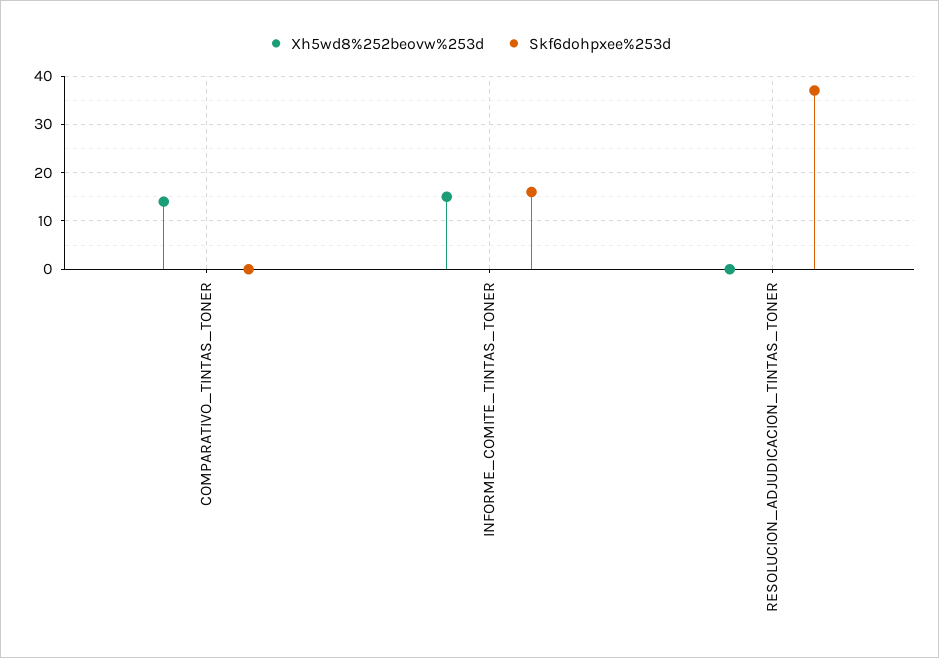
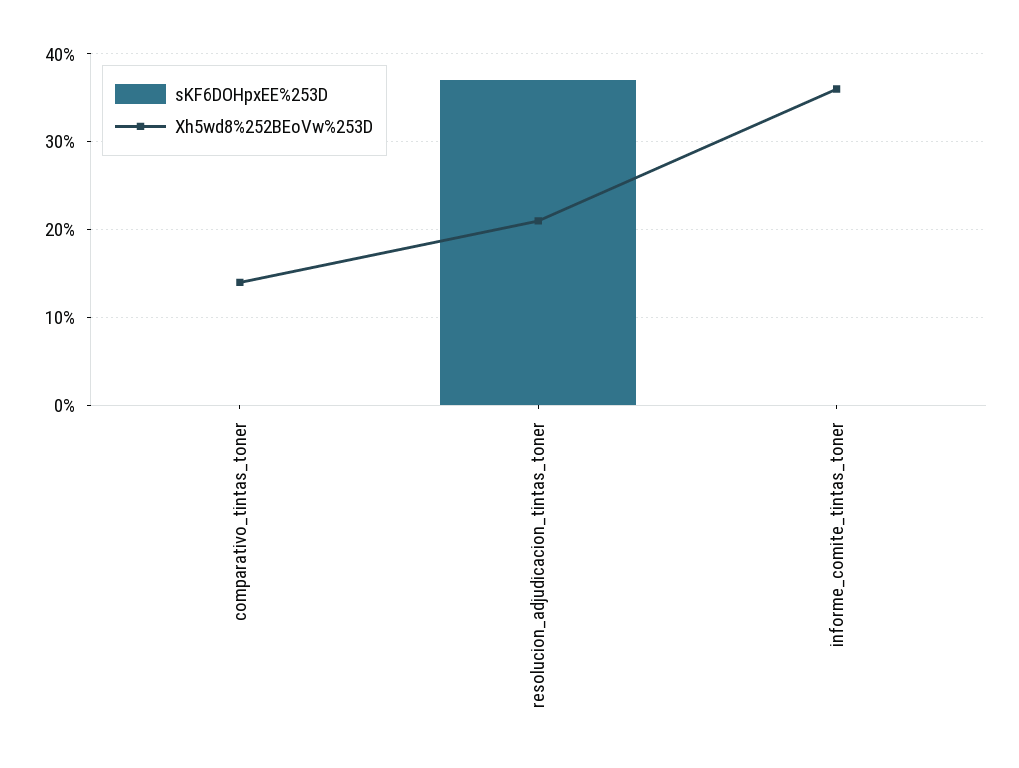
Xh5wd8%252beovw%253d, INFORME_COMITE_TINTAS_TONER: 15 -> 36
Skf6dohpxee%253d, INFORME_COMITE_TINTAS_TONER: 15 -> 0
Xh5wd8%252beovw%253d, RESOLUCION_ADJUDICACION_TINTAS_TONER: 0 -> 21

